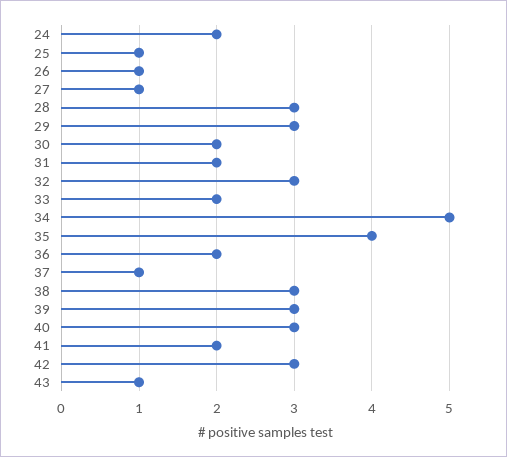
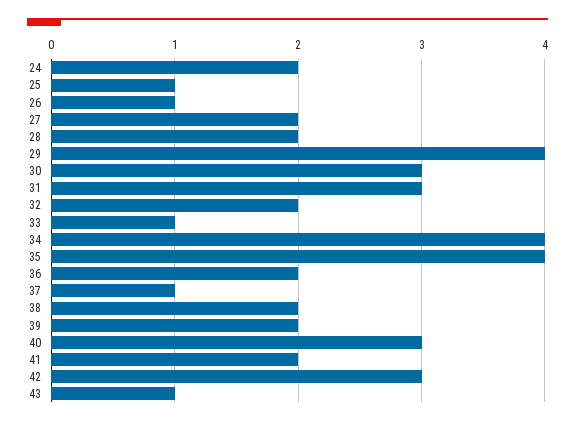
27: 1 -> 2
28: 3 -> 2
29: 3 -> 4
30: 2 -> 3
31: 2 -> 3
32: 3 -> 2
33: 2 -> 1
34: 5 -> 4
38: 3 -> 2
39: 3 -> 2

